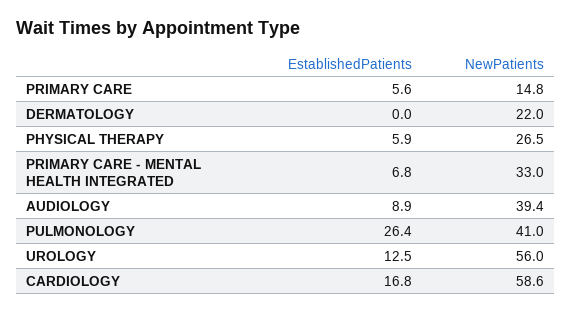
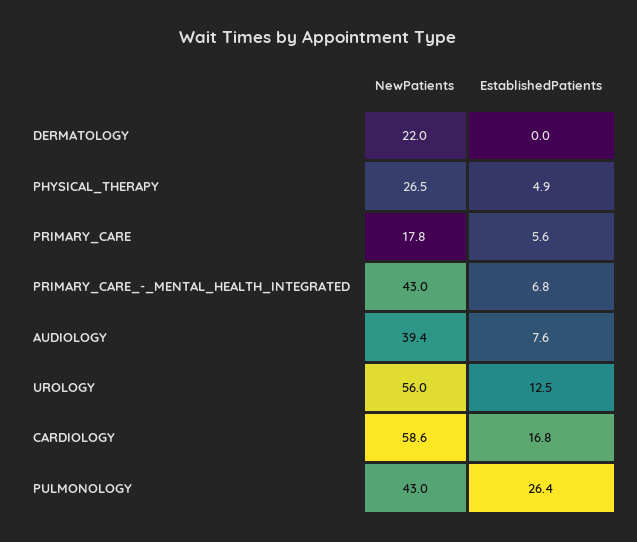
NewPatients, PRIMARY CARE: 14.8 -> 17.8
EstablishedPatients, PHYSICAL THERAPY: 5.9 -> 4.9
NewPatients, PRIMARY CARE - MENTAL HEALTH INTEGRATED: 33 -> 43
EstablishedPatients, AUDIOLOGY: 8.9 -> 7.6
NewPatients, PULMONOLOGY: 41 -> 43

